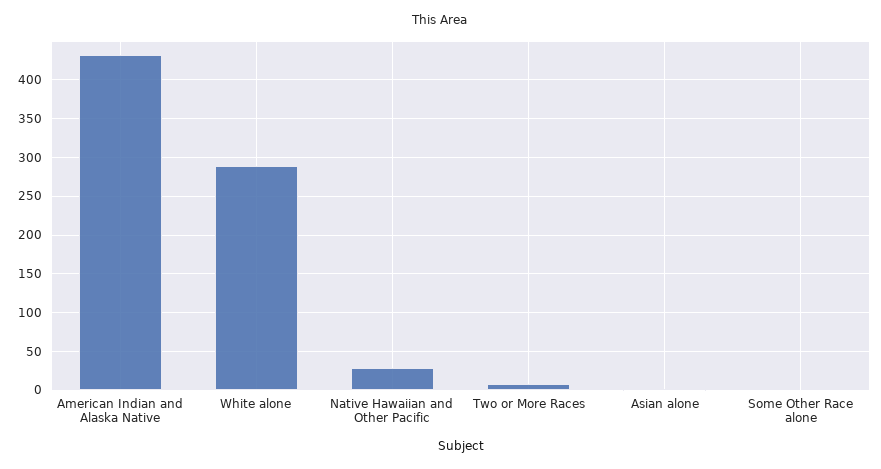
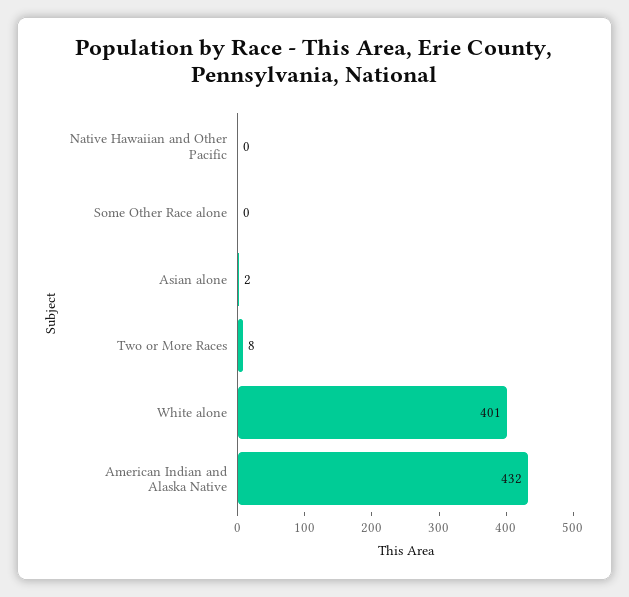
White alone: 290 -> 401
Native Hawaiian and Other Pacific: 30 -> 0

